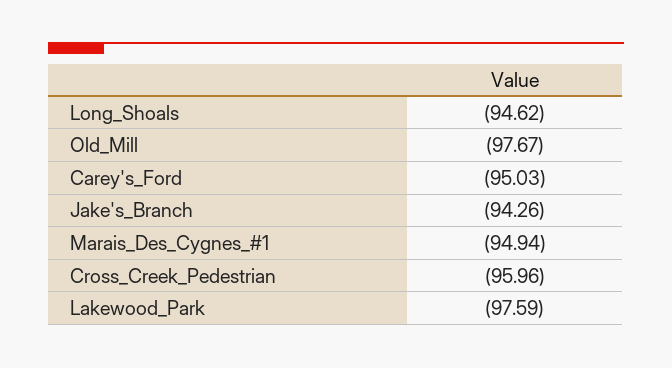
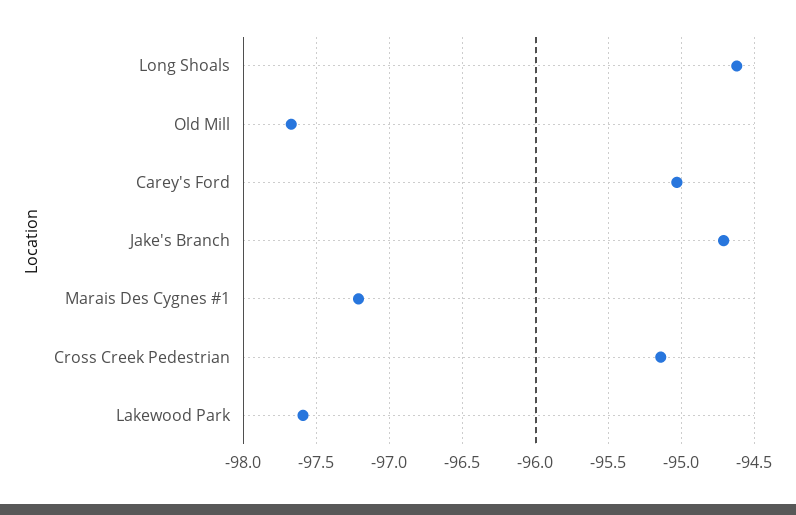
Jake's_Branch: -94.26 -> -94.7
Marais_Des_Cygnes_#1: -94.94 -> -97.2
Cross_Creek_Pedestrian: -95.96 -> -95.15

